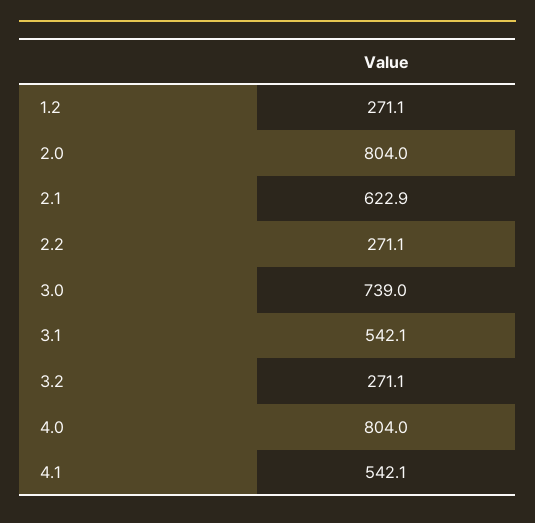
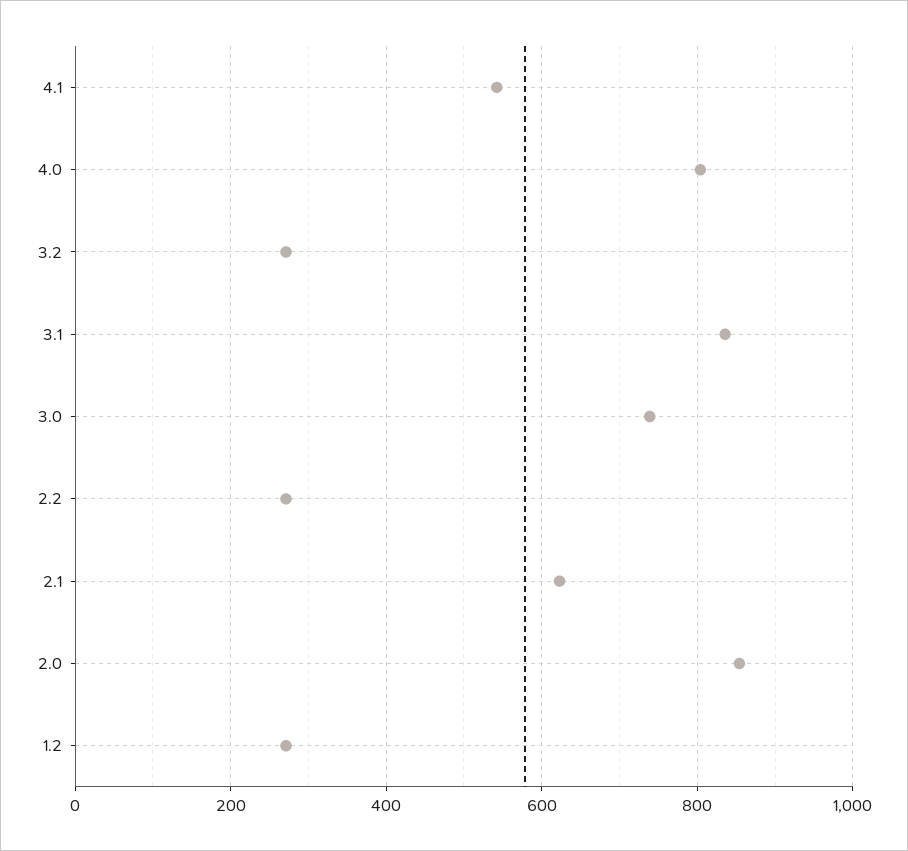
2.0: 804 -> 860
3.1: 542.1 -> 840

